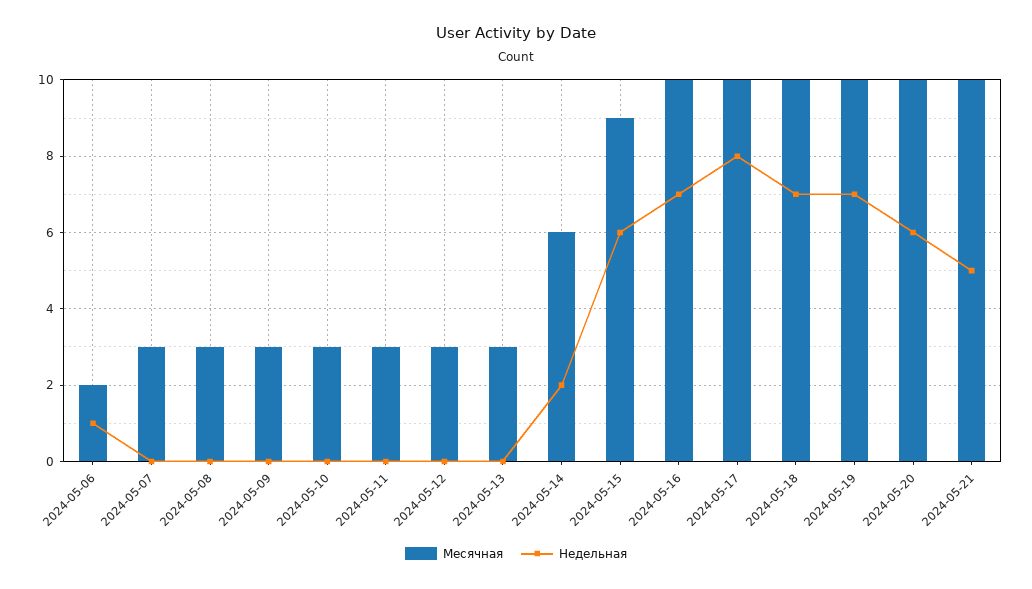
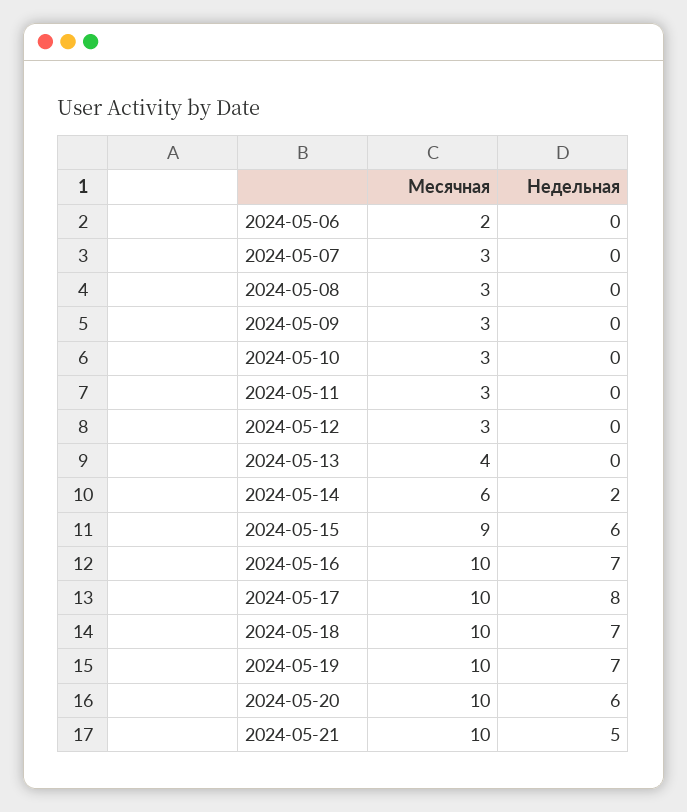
Недельная, 2024-05-06: 1 -> 0
Месячная, 2024-05-13: 3 -> 4

